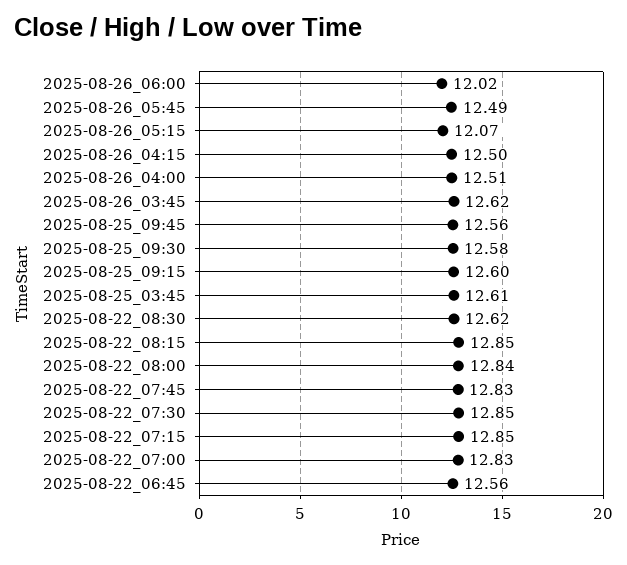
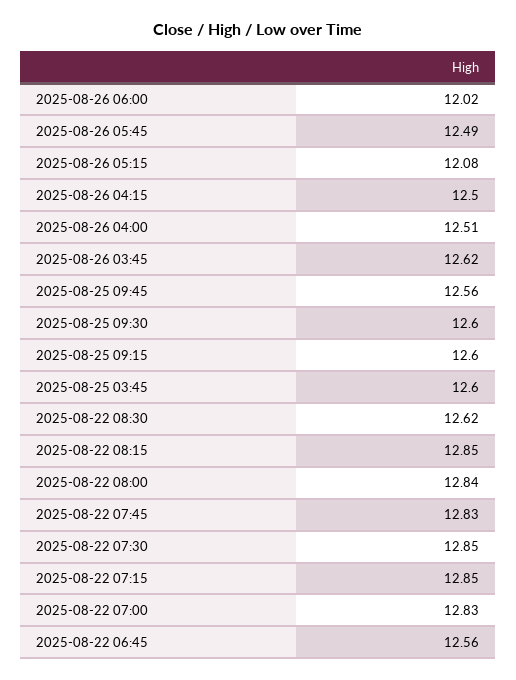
2025-08-26_05:15: 12.07 -> 12.08
2025-08-25_09:30: 12.58 -> 12.6
2025-08-25_03:45: 12.61 -> 12.6

